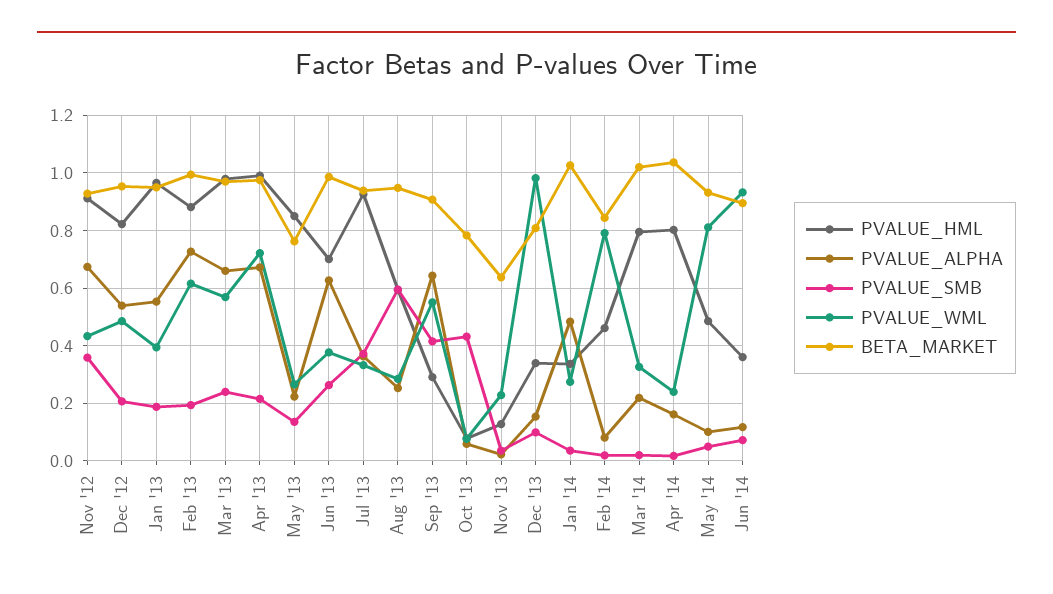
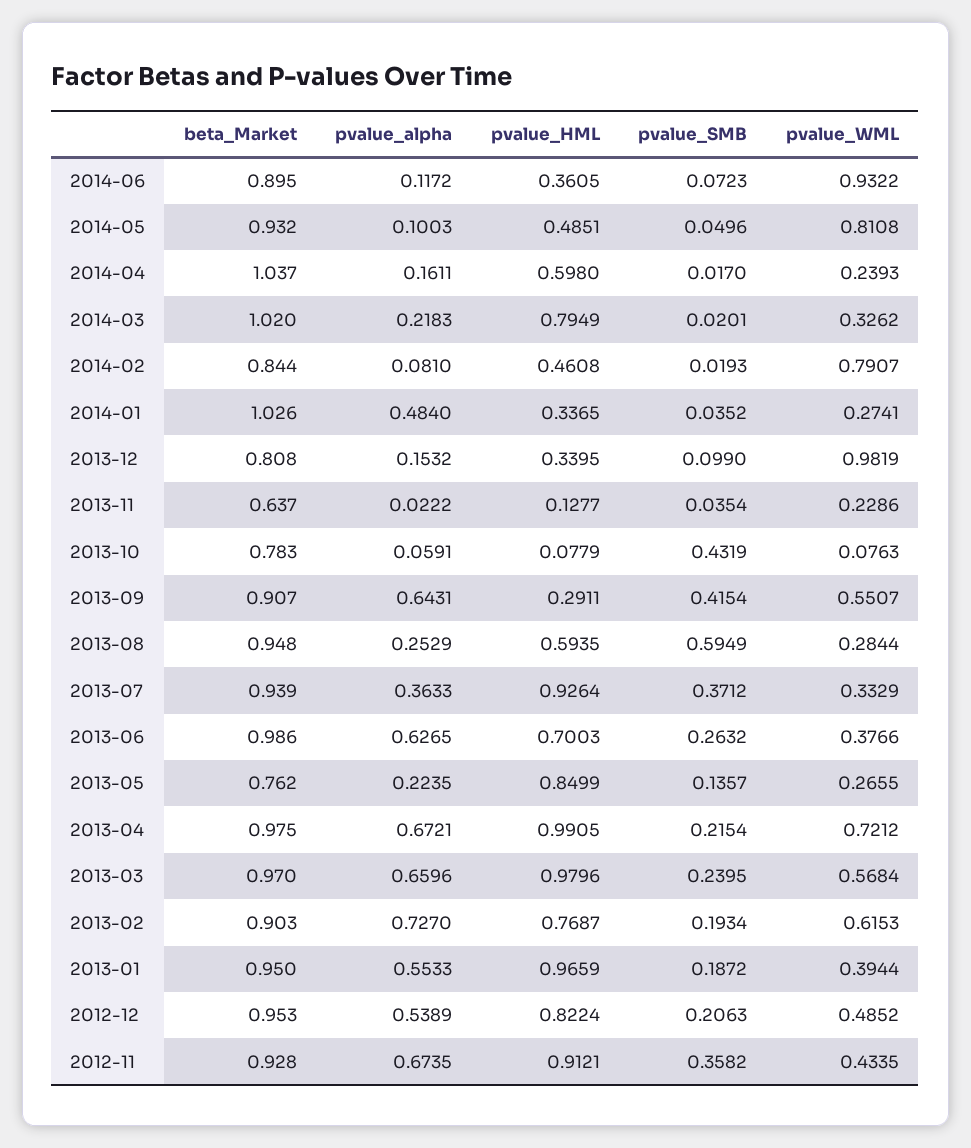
PVALUE_HML, Feb '13: 0.875 -> 0.7687
BETA_MARKET, Feb '13: 1 -> 0.903
PVALUE_HML, Apr '14: 0.8 -> 0.598

